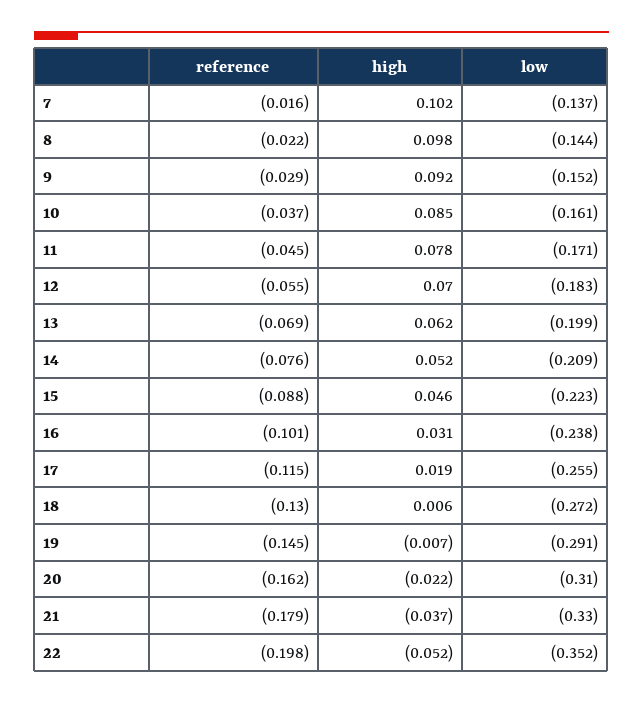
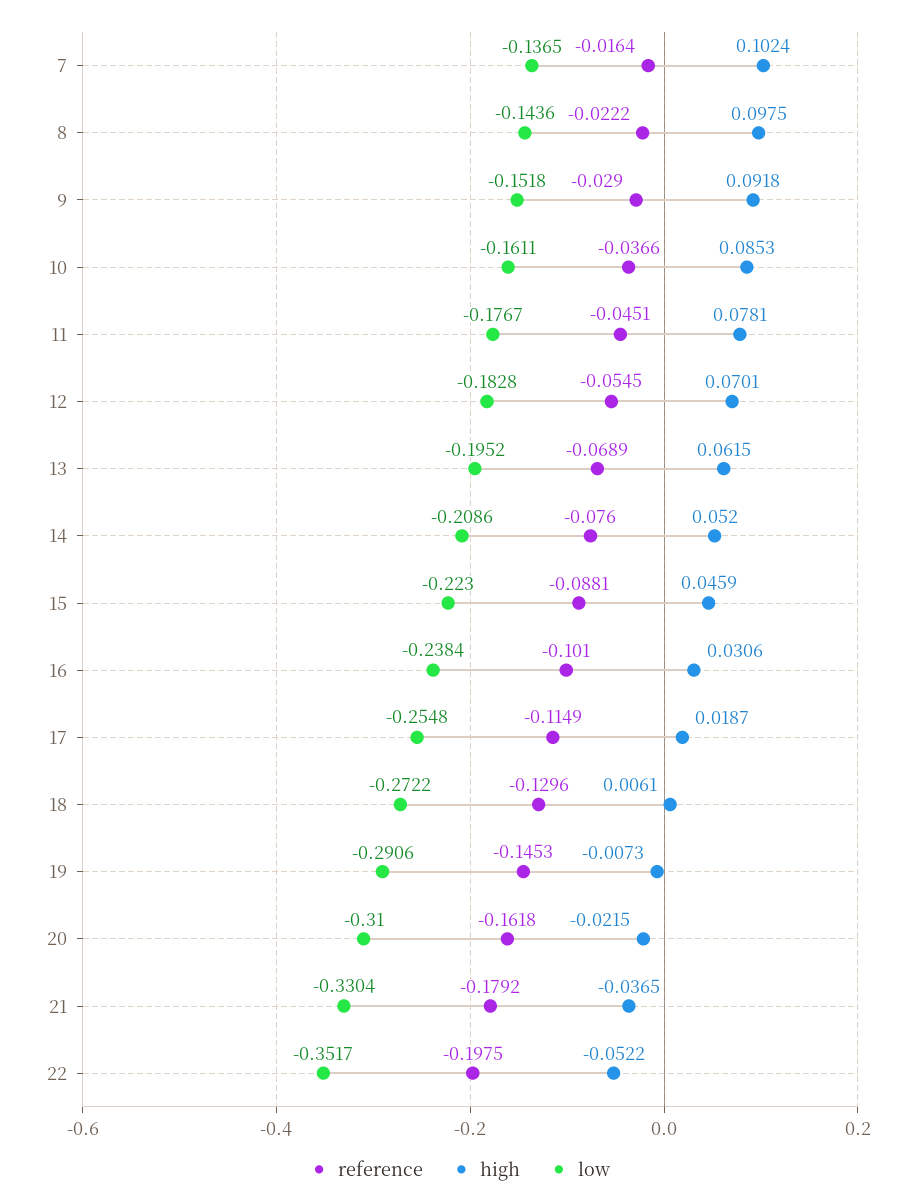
low, 11: -0.171 -> -0.1767
low, 13: -0.199 -> -0.1952

